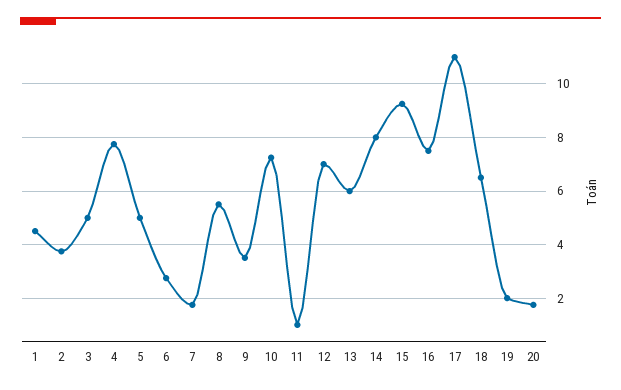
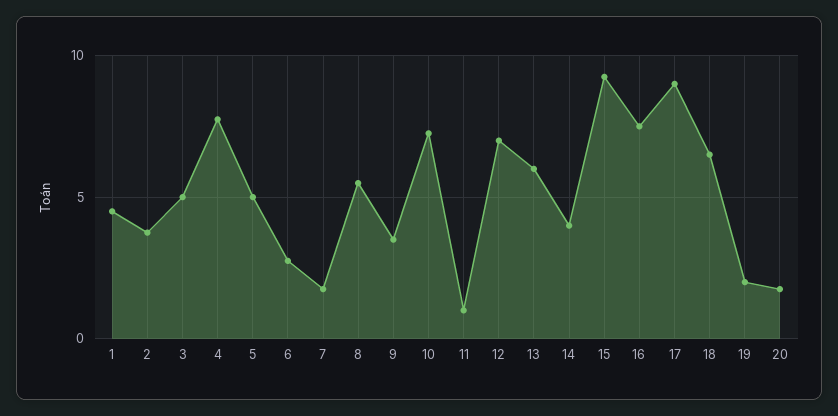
14: 8 -> 4
17: 11 -> 9

